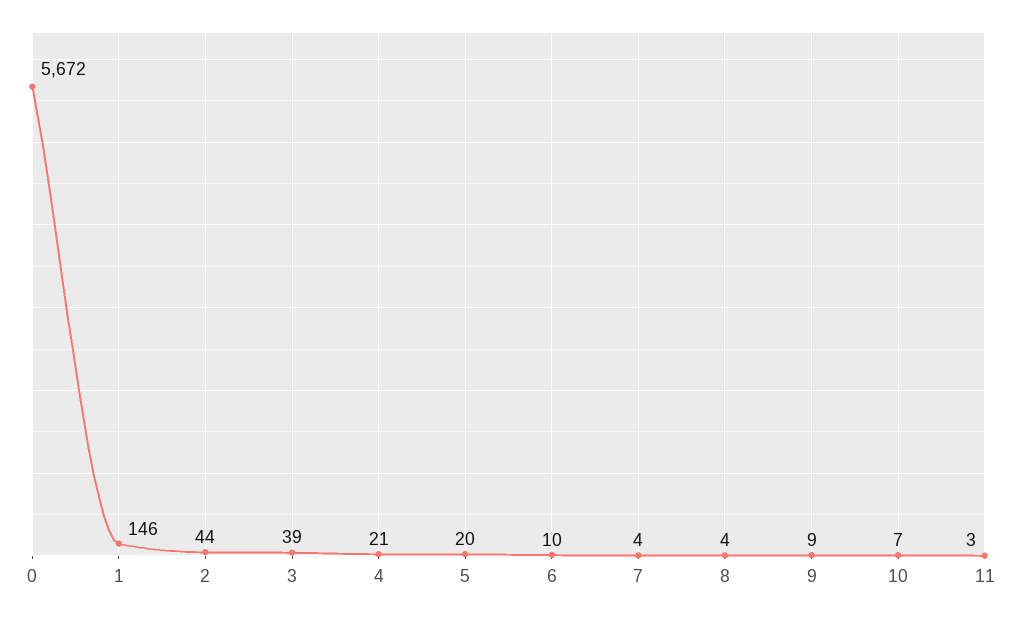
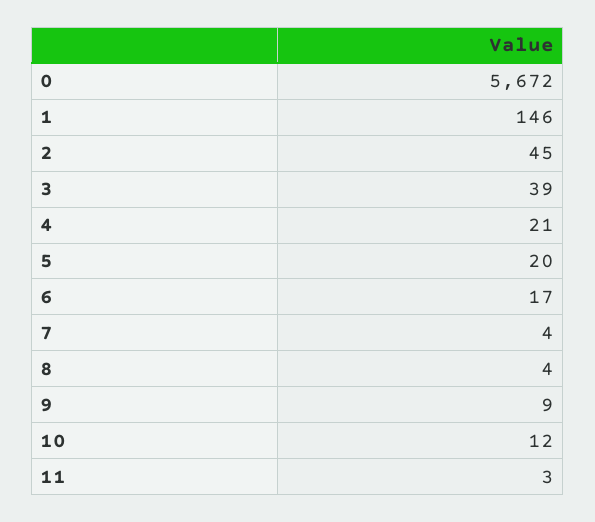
2: 44 -> 45
6: 10 -> 17
10: 7 -> 12

